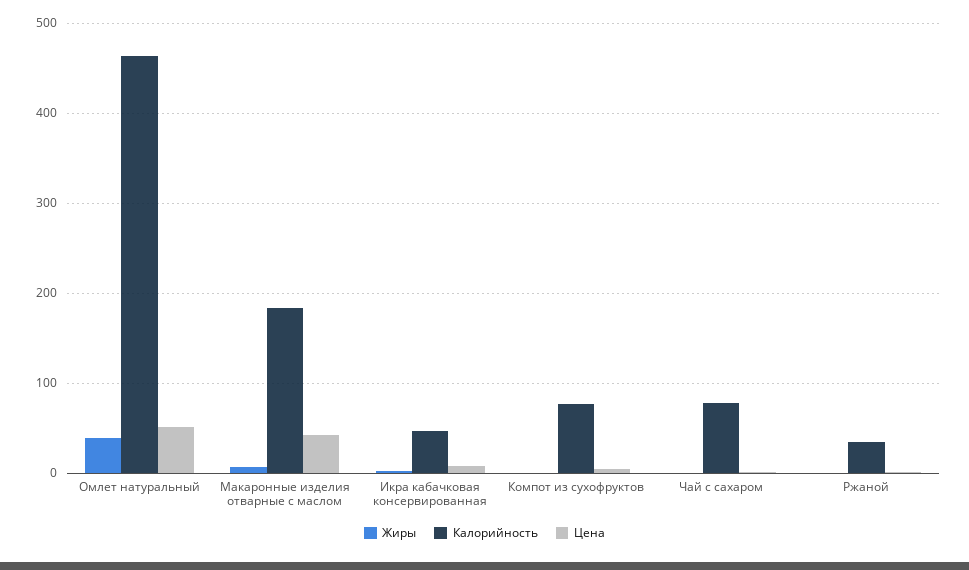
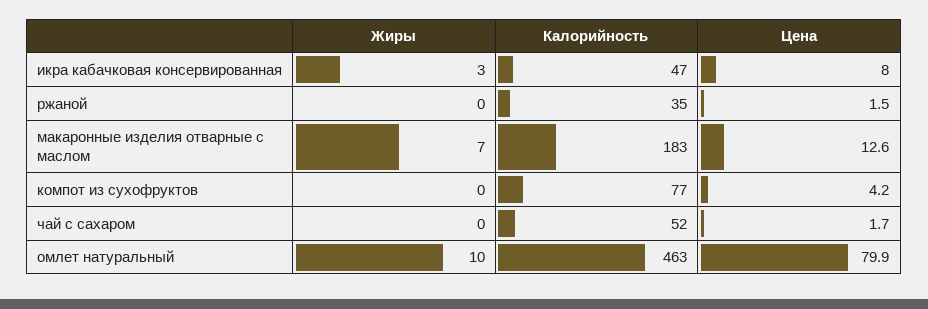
Жиры, Омлет натуральный: 40 -> 10
Цена, Омлет натуральный: 50 -> 79.9
Цена, Макаронные изделия отварные с маслом: 40 -> 12.6
Калорийность, Чай с сахаром: 80 -> 52

